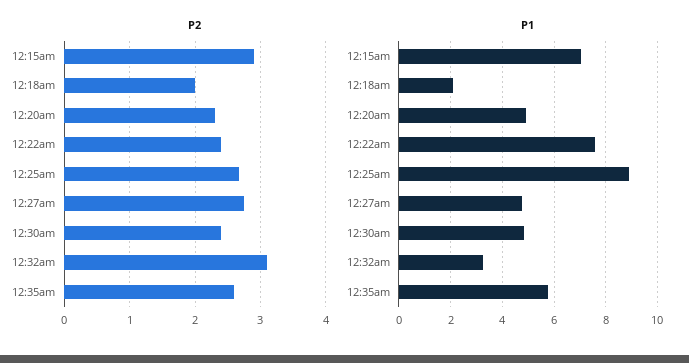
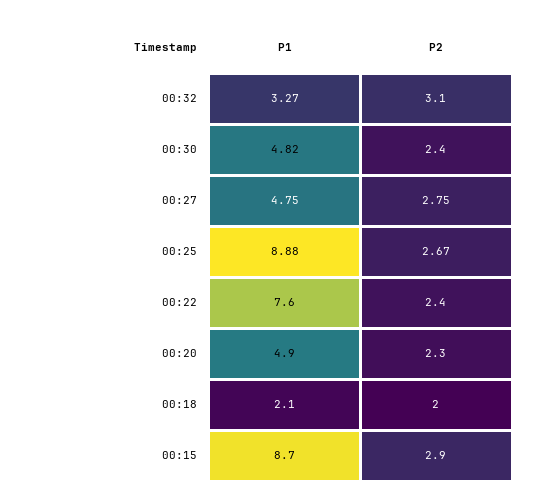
P2, 12:35am: 2.6 -> none
P1, 12:15am: 7 -> 8.7
P1, 12:35am: 5.75 -> none

